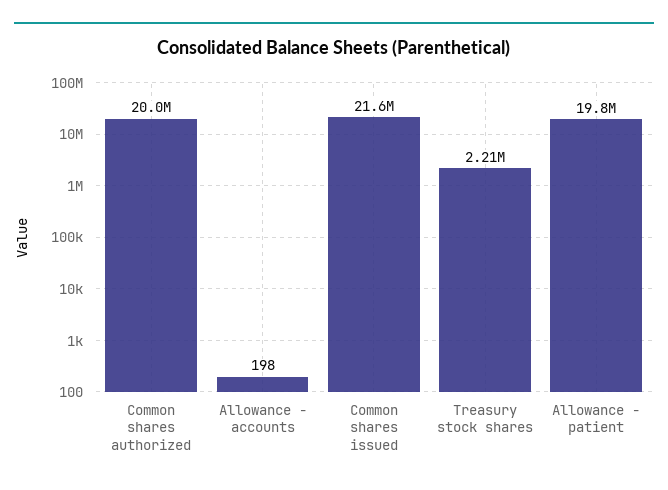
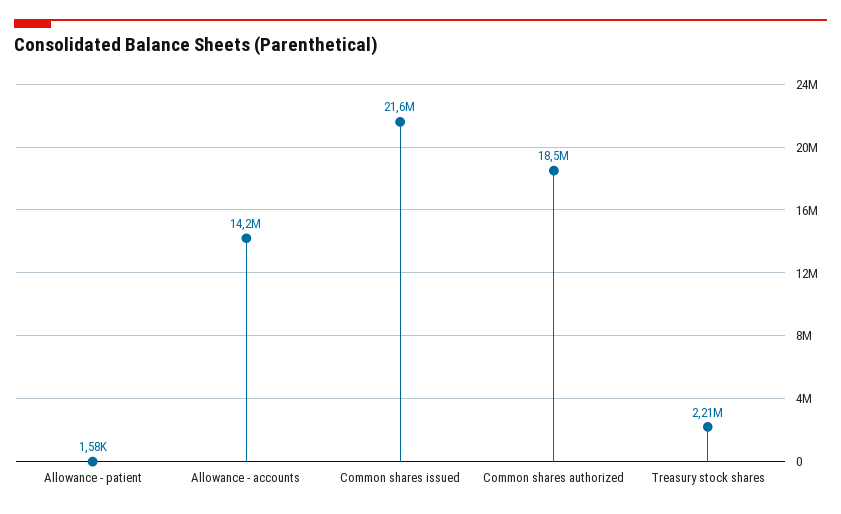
Common shares authorized: 20000000 -> 18500000
Allowance - accounts: 198 -> 14200000
Allowance - patient: 19800000 -> 1580

